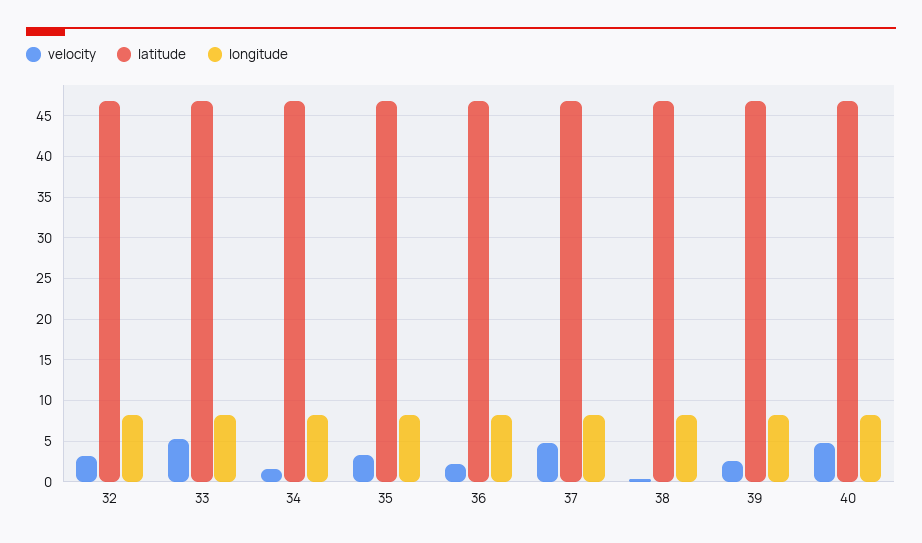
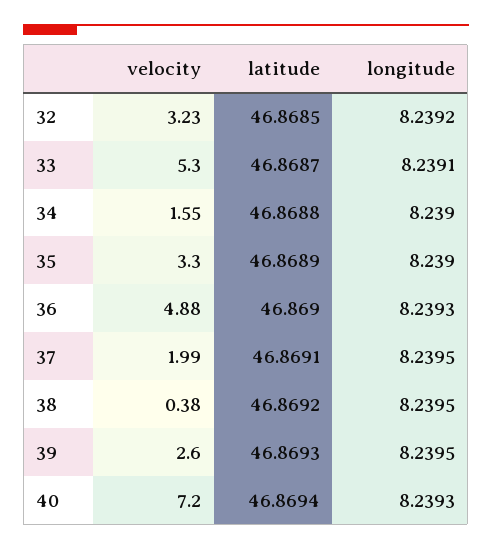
velocity, 36: 2 -> 4.88
velocity, 37: 5 -> 1.99
velocity, 40: 5 -> 7.2

